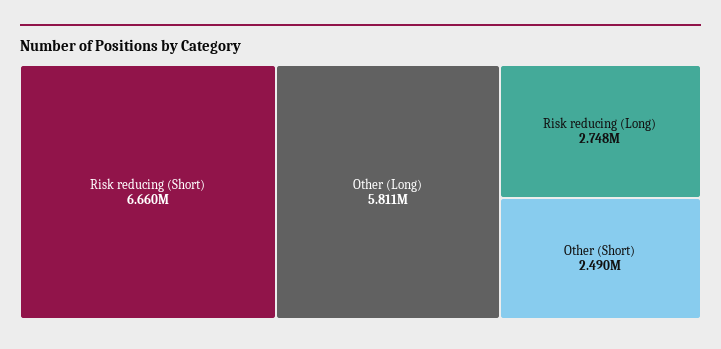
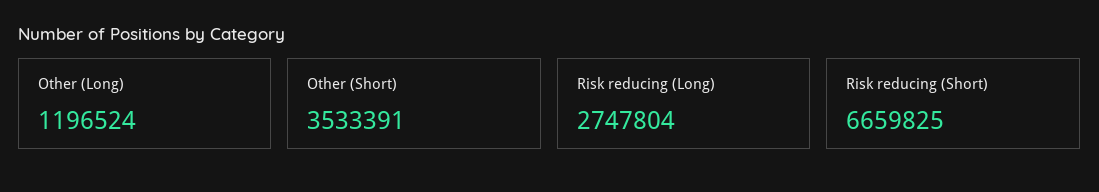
Other (Long): 5811000 -> 1196524
Other (Short): 2490000 -> 3533391

